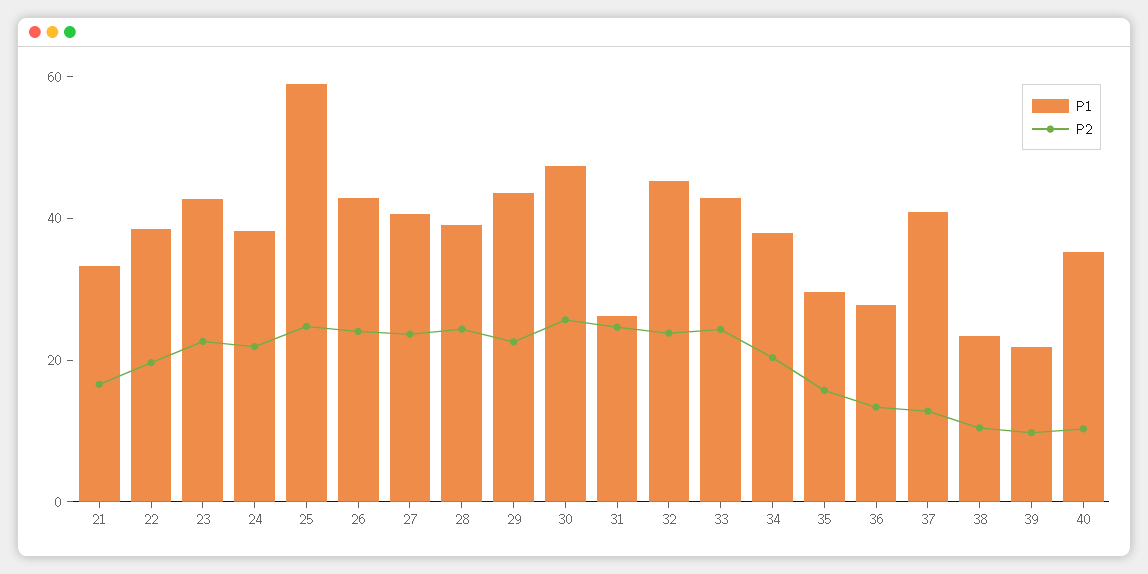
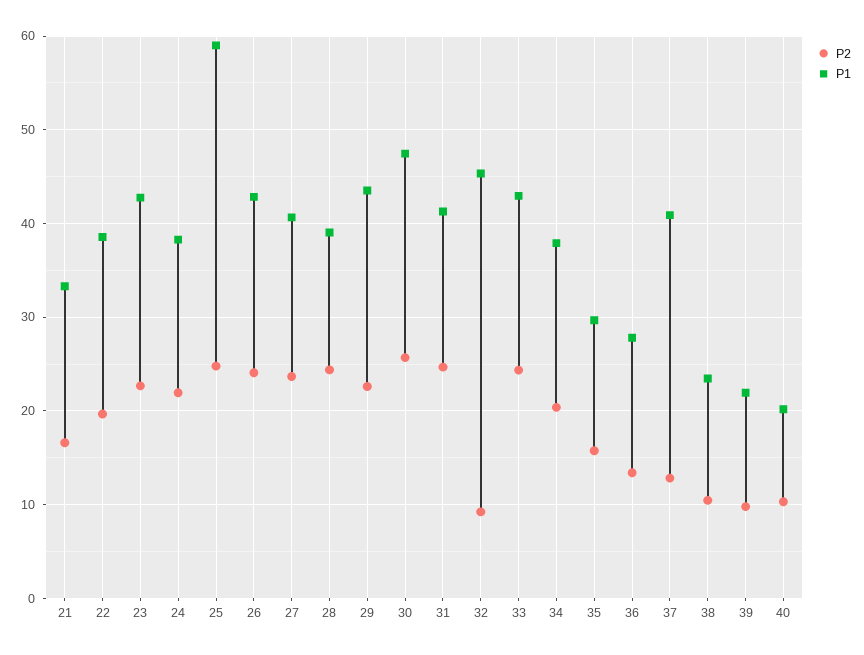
P1, 31: 25 -> 41
P2, 32: 25 -> 9
P1, 40: 35 -> 20

